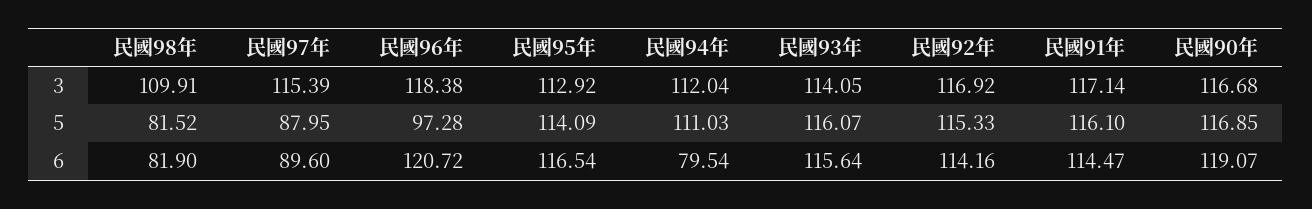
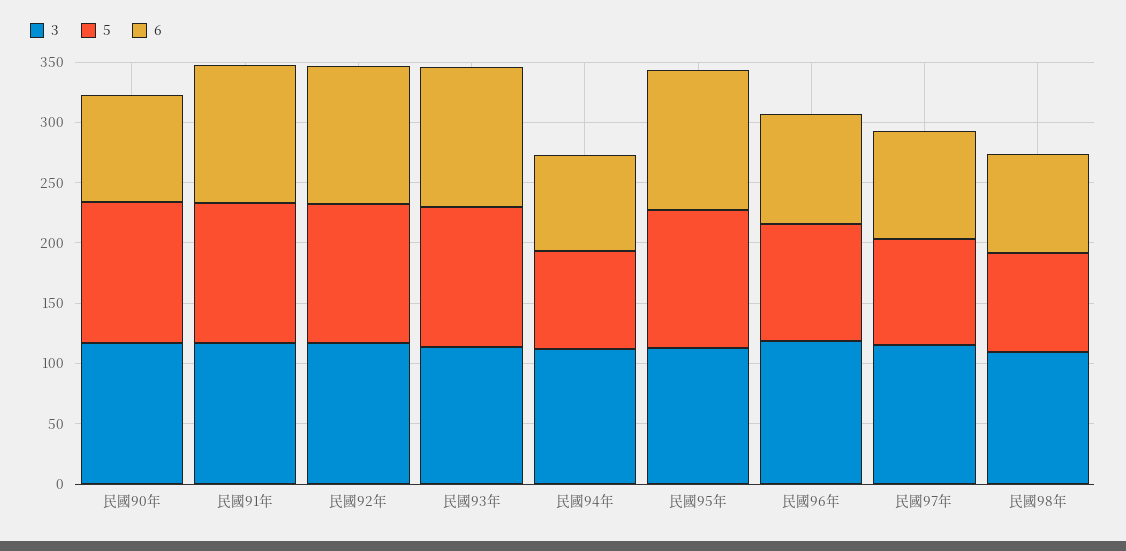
5, 民國94年: 111.03 -> 80
6, 民國96年: 120.72 -> 90
6, 民國90年: 119.07 -> 90

